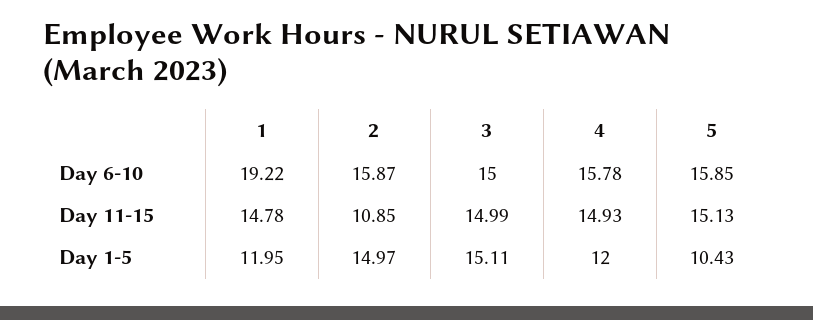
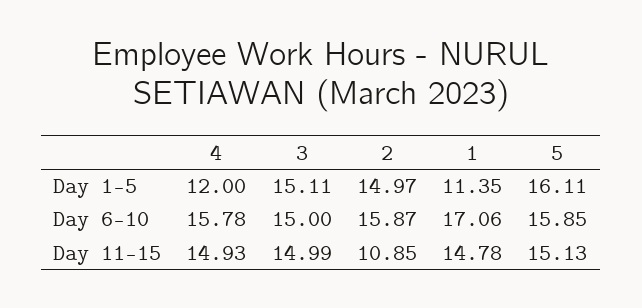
1, Day 6-10: 19.22 -> 17.06
1, Day 1-5: 11.95 -> 11.35
5, Day 1-5: 10.43 -> 16.11

